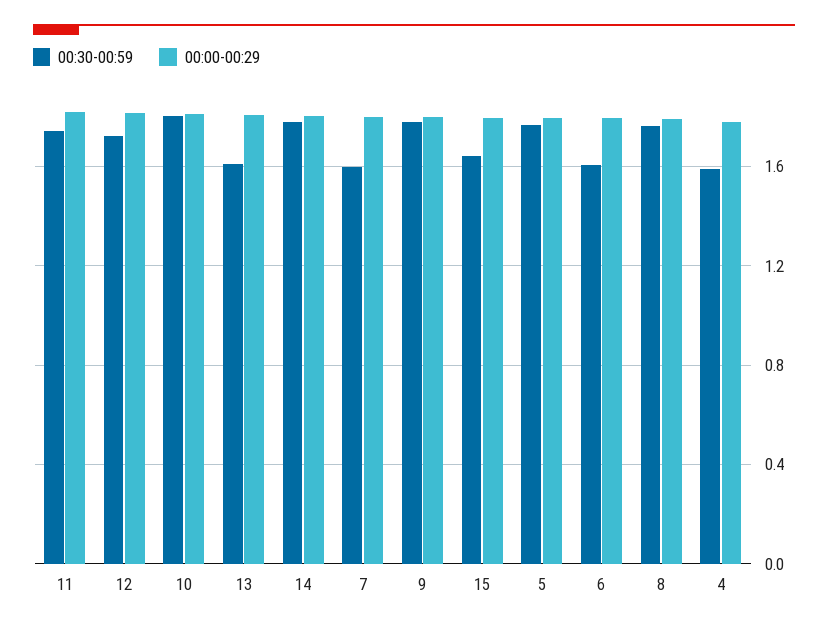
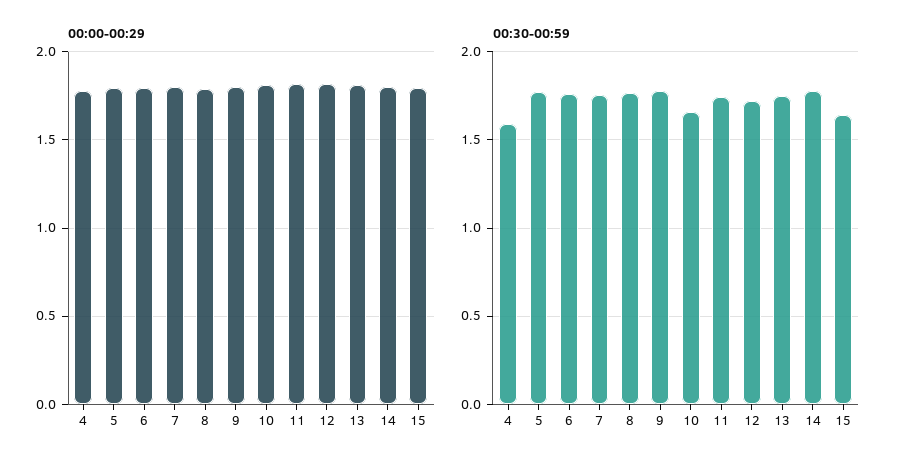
00:30-00:59, 10: 1.8 -> 1.65
00:30-00:59, 13: 1.6 -> 1.75
00:30-00:59, 7: 1.6 -> 1.75
00:30-00:59, 6: 1.6 -> 1.75

